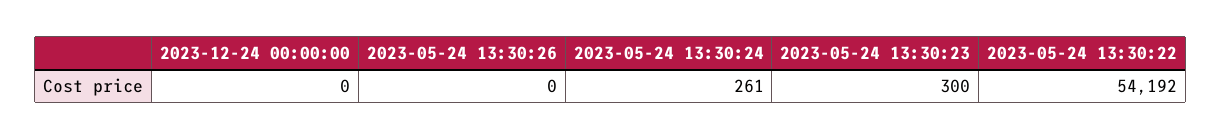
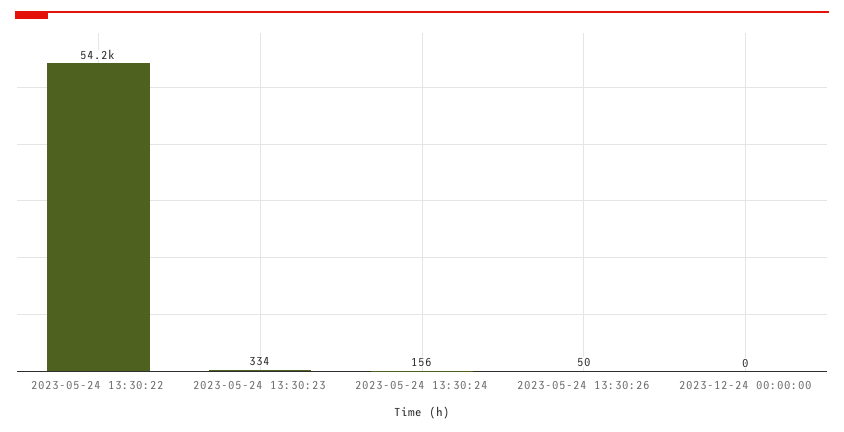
2023-05-24 13:30:26: 0 -> 50
2023-05-24 13:30:24: 261 -> 156
2023-05-24 13:30:23: 300 -> 334

